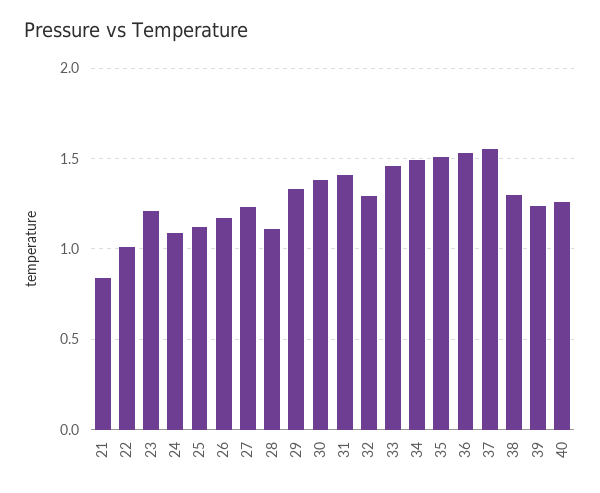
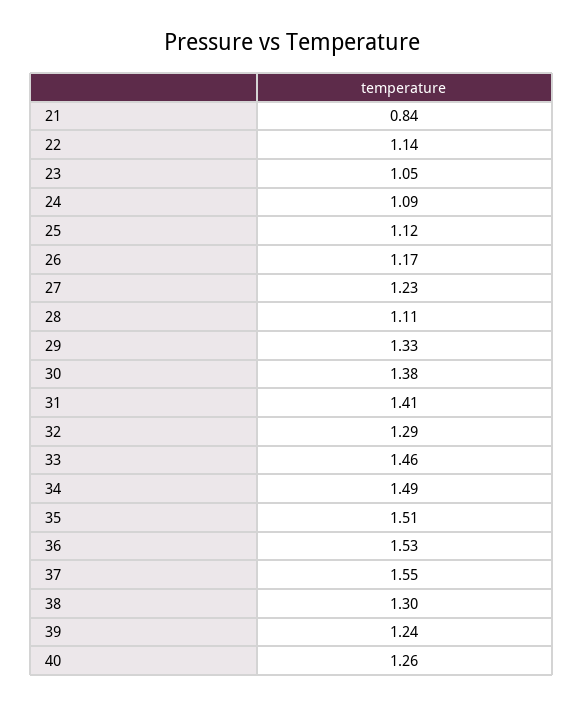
22: 1 -> 1.14
23: 1.2 -> 1.05

